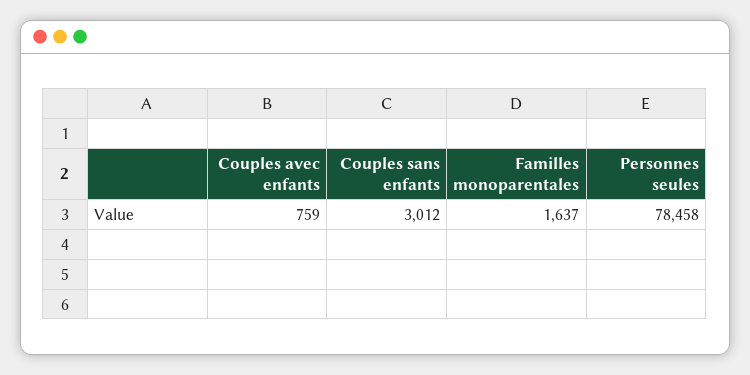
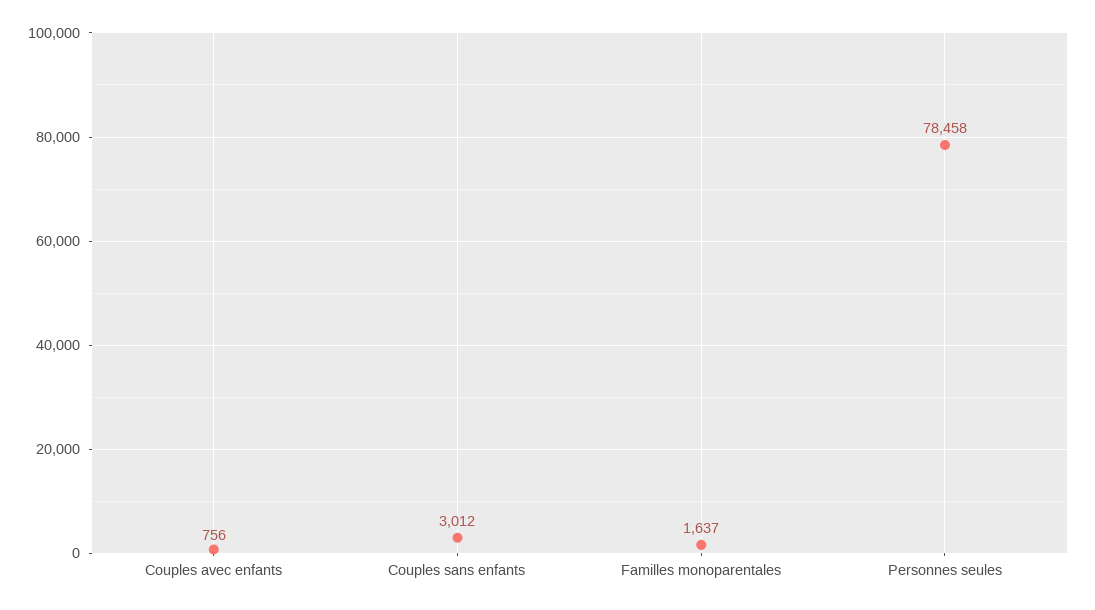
Couples avec enfants: 759 -> 756

